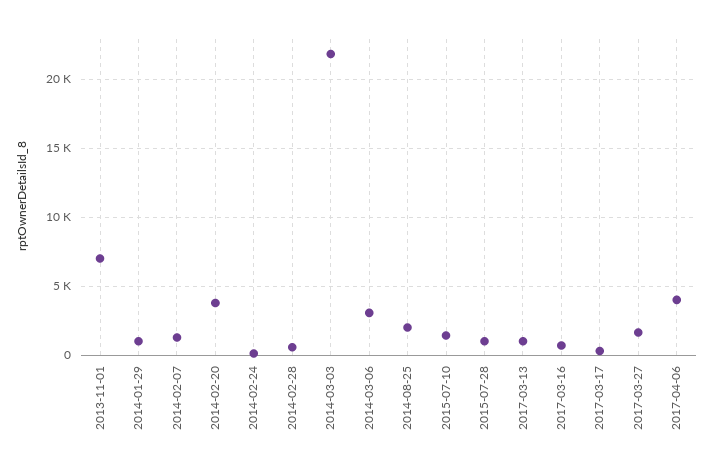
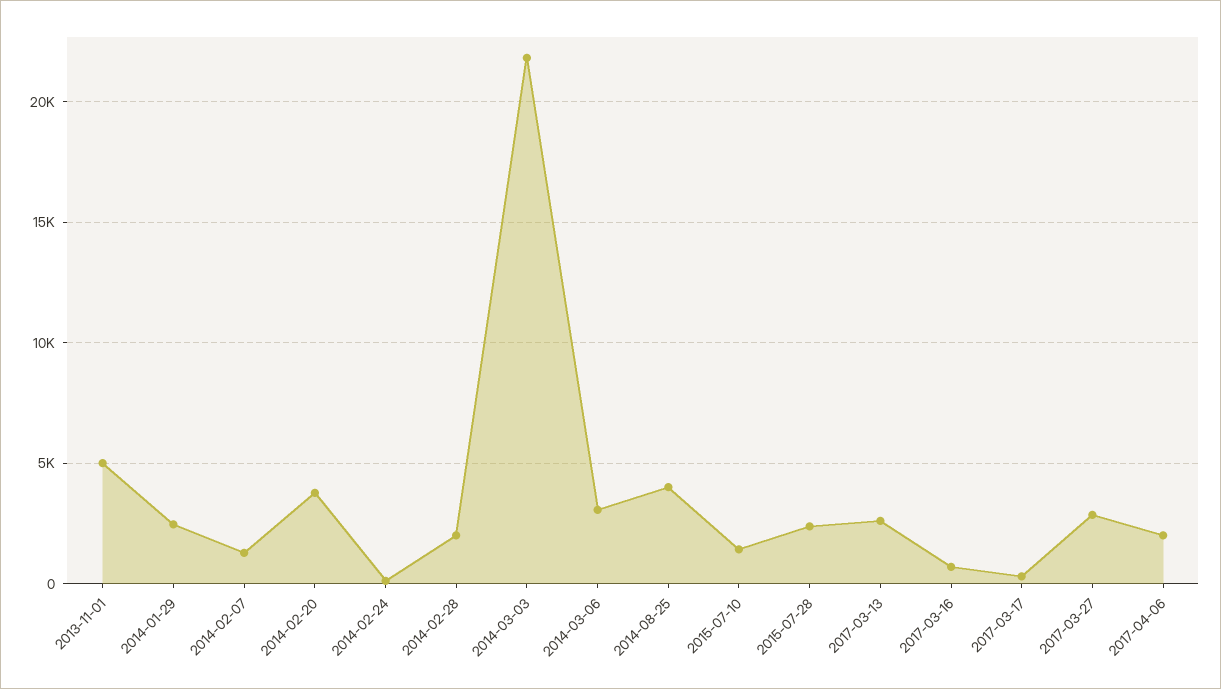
2013-11-01: 7000 -> 5000
2014-01-29: 1000 -> 2500
2014-02-28: 500 -> 2000
2014-08-25: 2000 -> 4000
2015-07-28: 1000 -> 2500
2017-03-13: 1000 -> 2500
2017-03-27: 1500 -> 3000
2017-04-06: 4000 -> 2000

